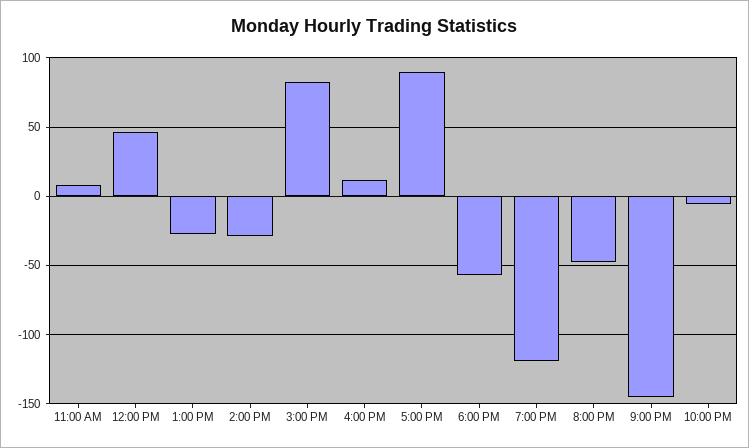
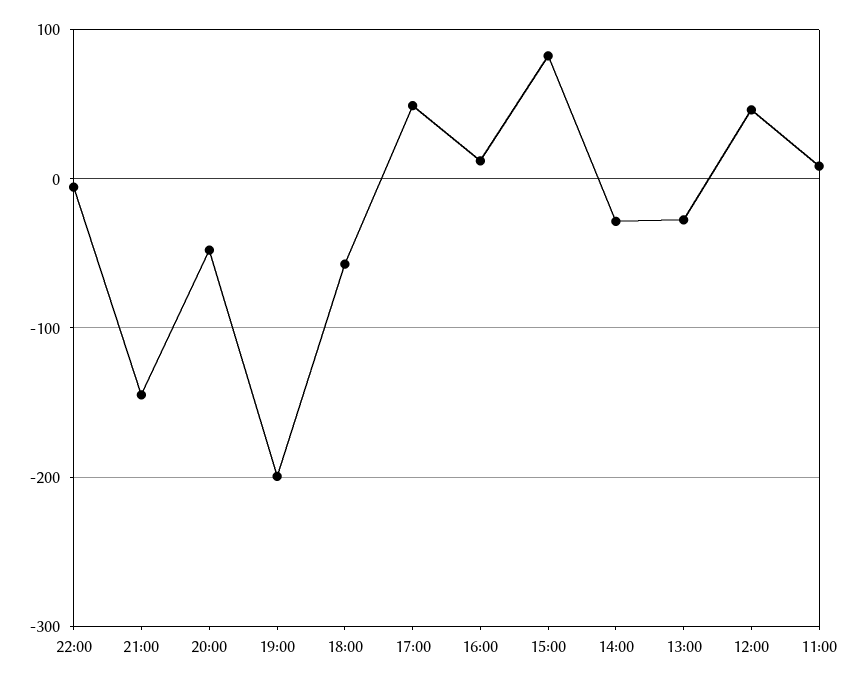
5:00 PM: 90 -> 50
7:00 PM: -120 -> -200

